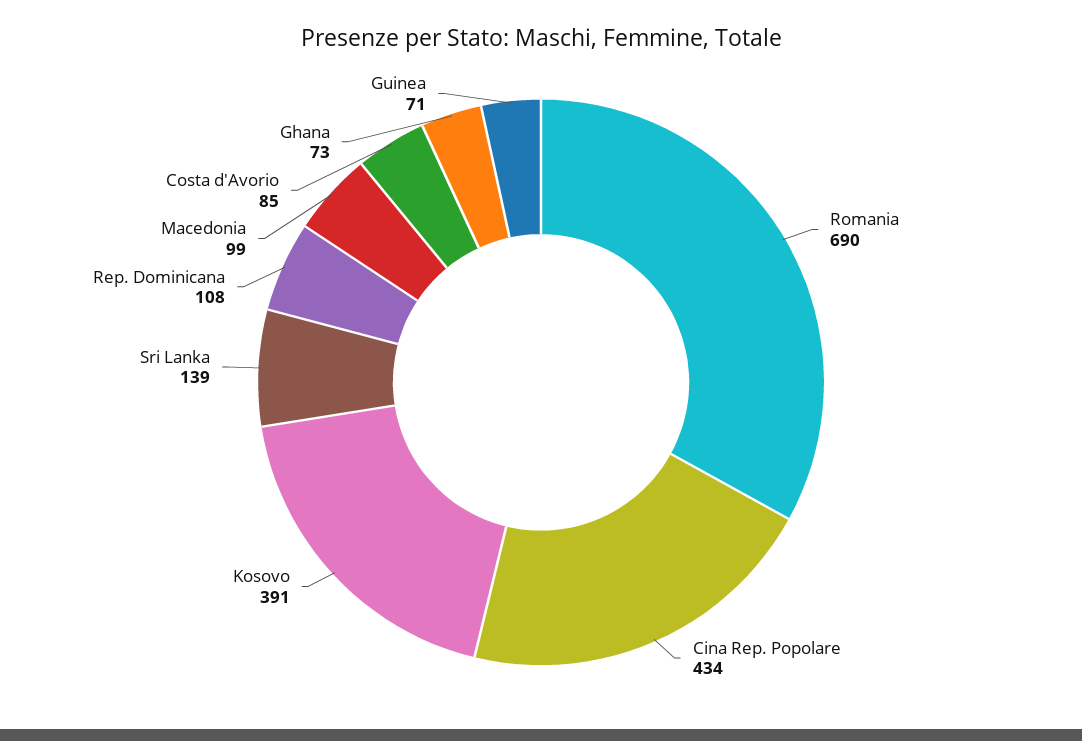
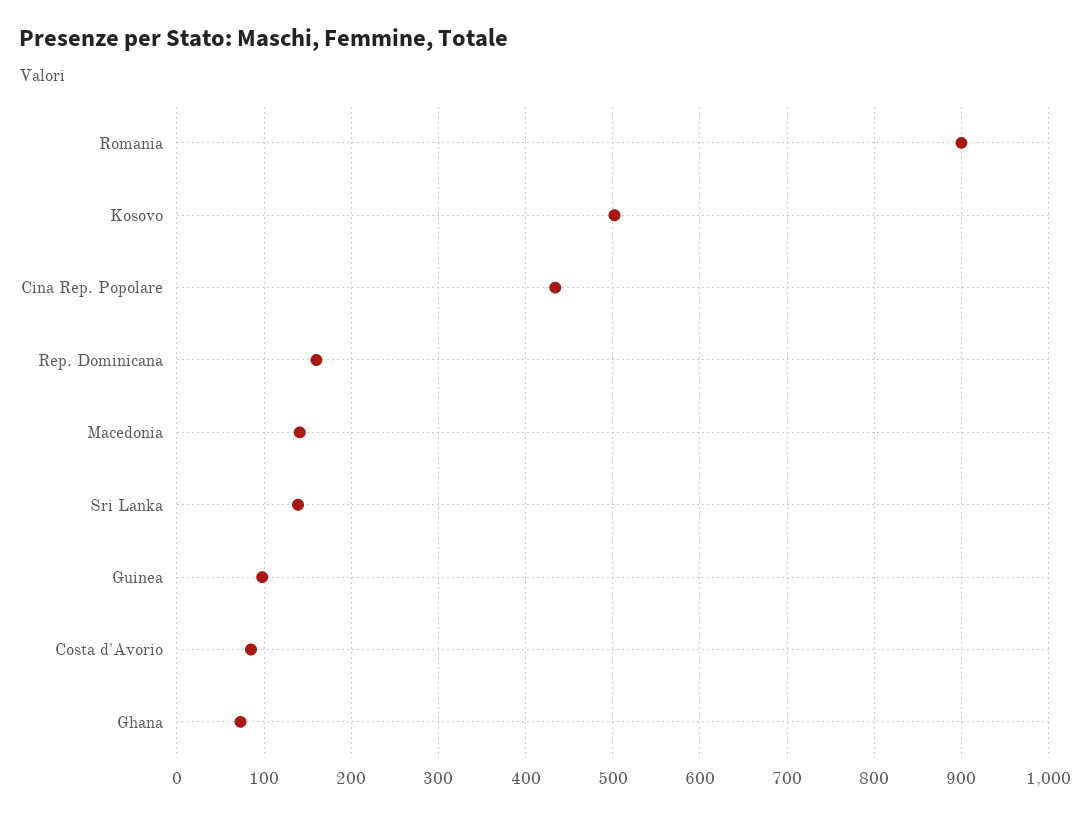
Romania: 690 -> 900
Kosovo: 391 -> 500
Rep. Dominicana: 108 -> 160
Macedonia: 99 -> 140
Guinea: 71 -> 100

